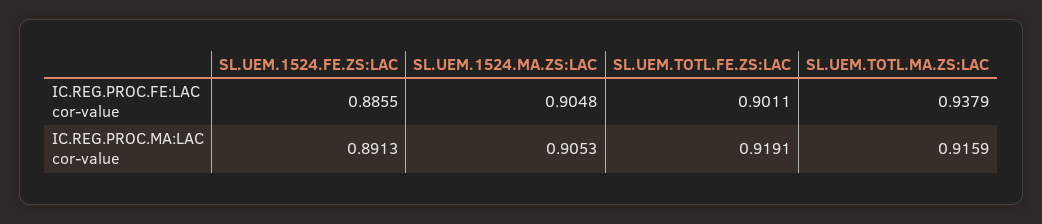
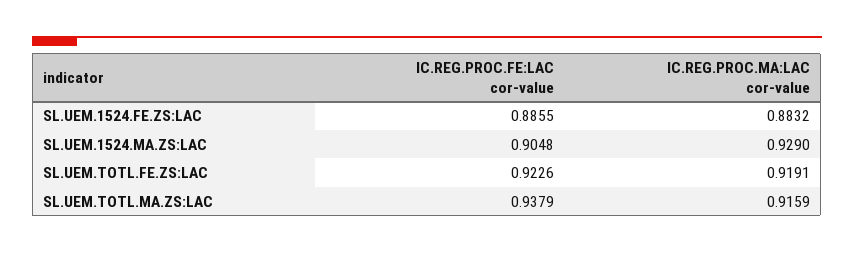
SL.UEM.TOTL.FE.ZS:LAC, IC.REG.PROC.FE:LAC cor-value: 0.9011 -> 0.9226
SL.UEM.1524.FE.ZS:LAC, IC.REG.PROC.MA:LAC cor-value: 0.8913 -> 0.8832
SL.UEM.1524.MA.ZS:LAC, IC.REG.PROC.MA:LAC cor-value: 0.9053 -> 0.929

